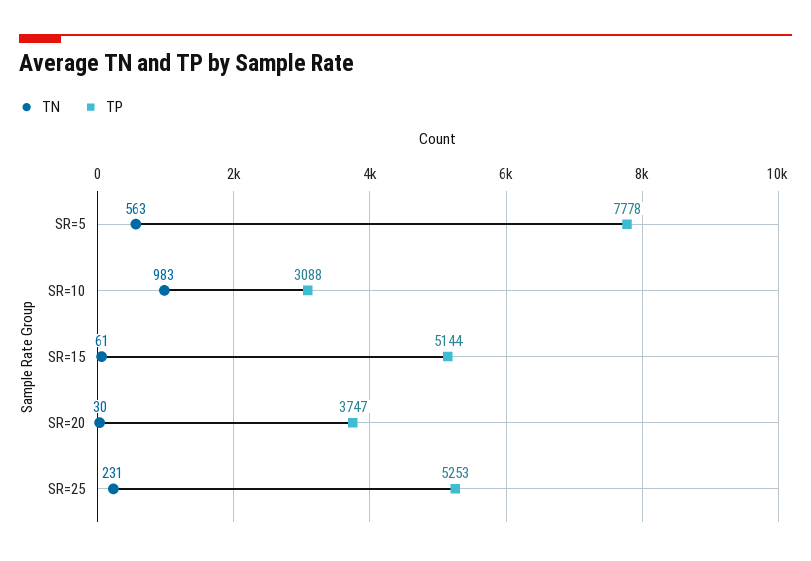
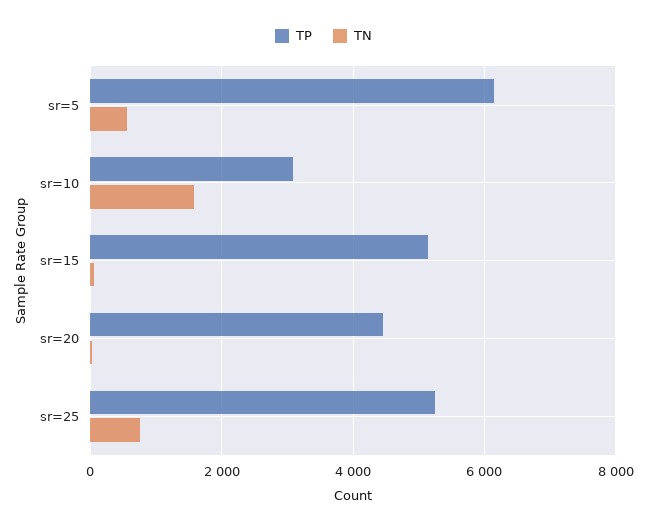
TP, SR=5: 7778 -> 6200
TN, SR=10: 983 -> 1600
TP, SR=20: 3747 -> 4400
TN, SR=25: 231 -> 800

